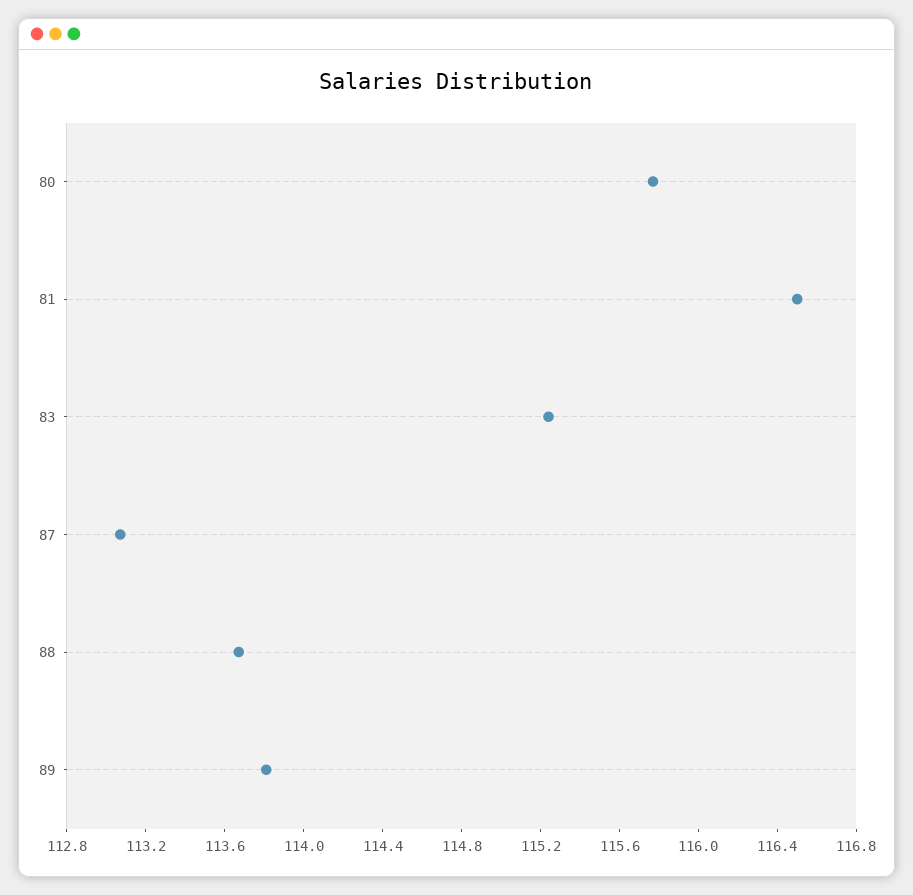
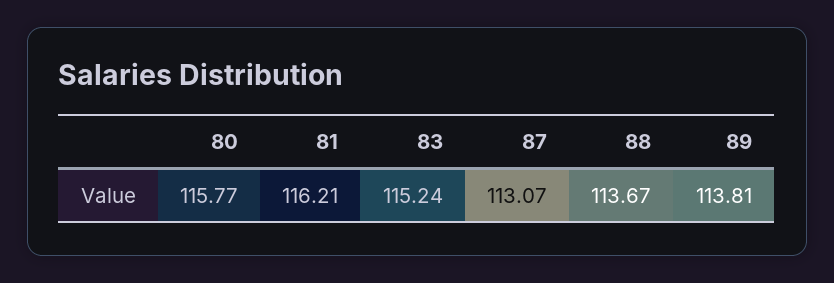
81: 116.5 -> 116.21

